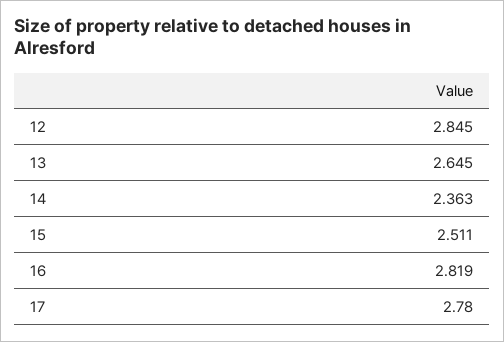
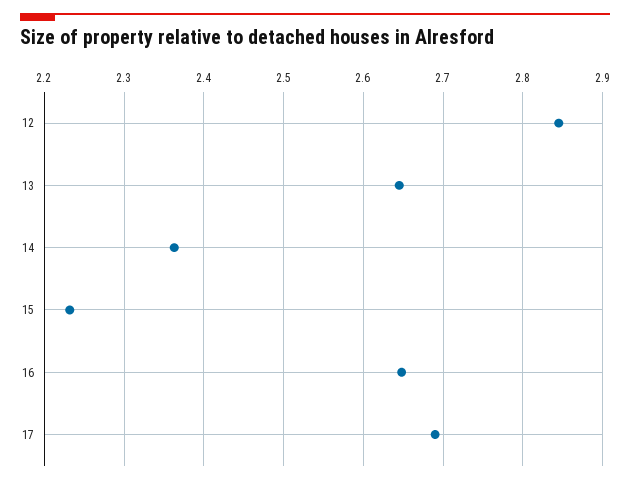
15: 2.511 -> 2.23
16: 2.819 -> 2.65
17: 2.78 -> 2.69

